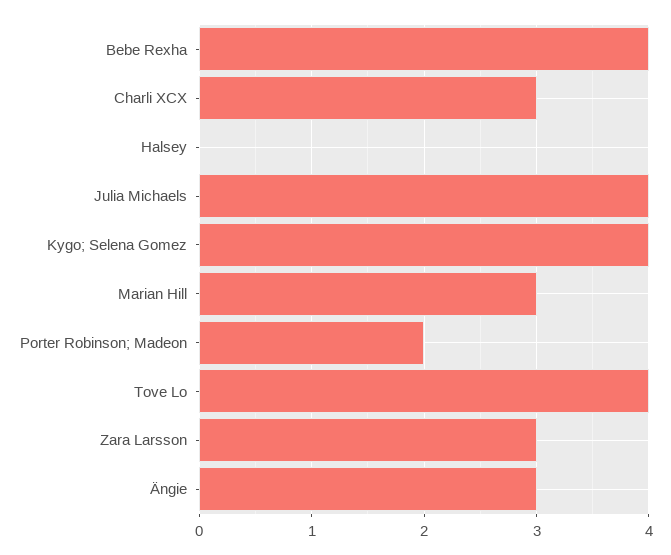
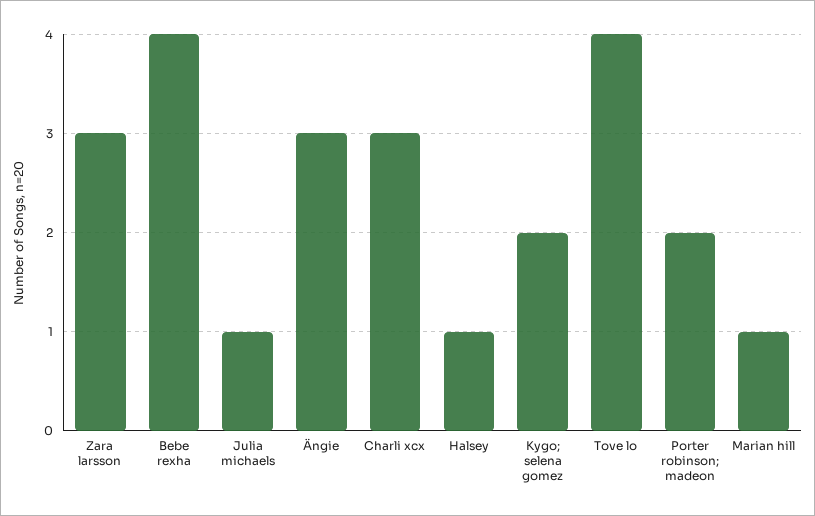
Halsey: 0 -> 1
Julia Michaels: 4 -> 1
Kygo; Selena Gomez: 4 -> 2
Marian Hill: 3 -> 1

